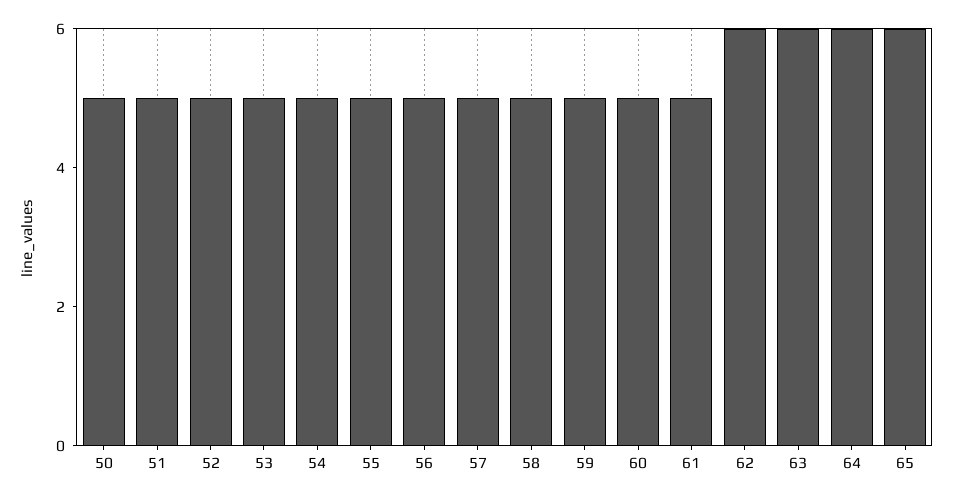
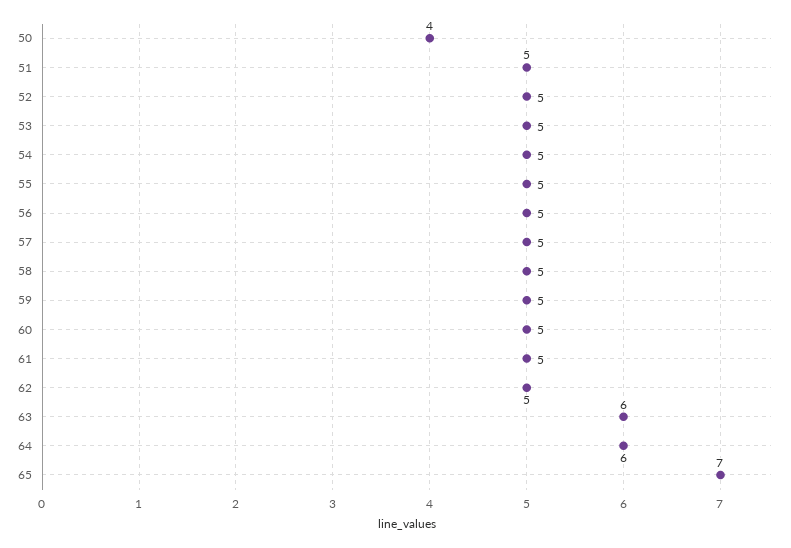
50: 5 -> 4
62: 6 -> 5
65: 6 -> 7

